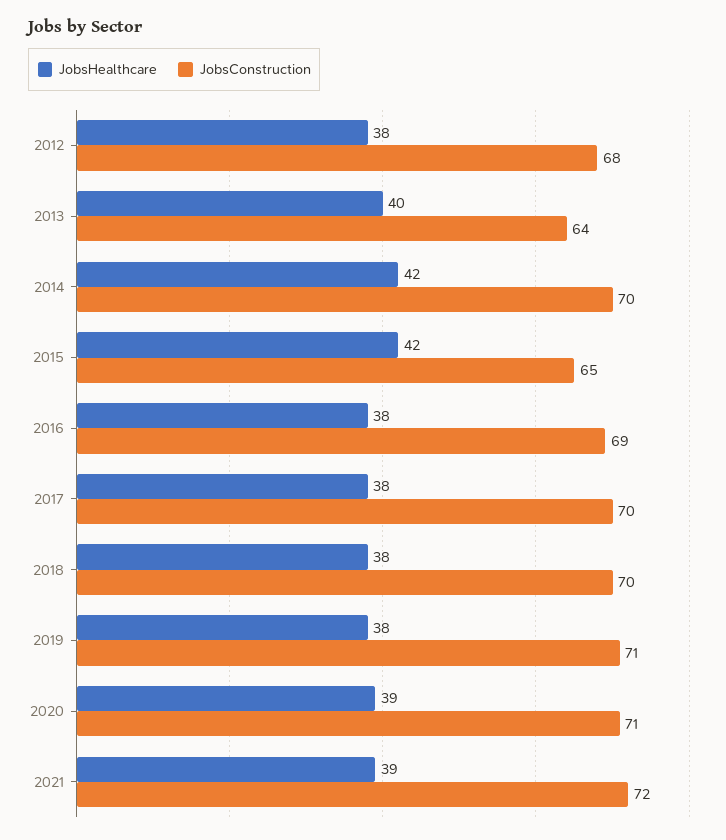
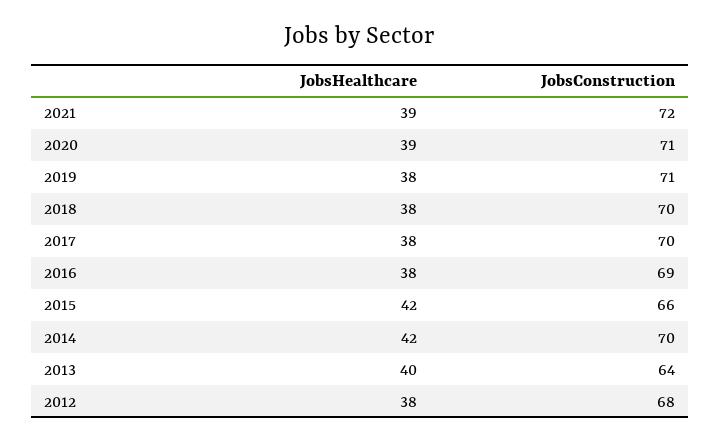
JobsConstruction, 2015: 65 -> 66

